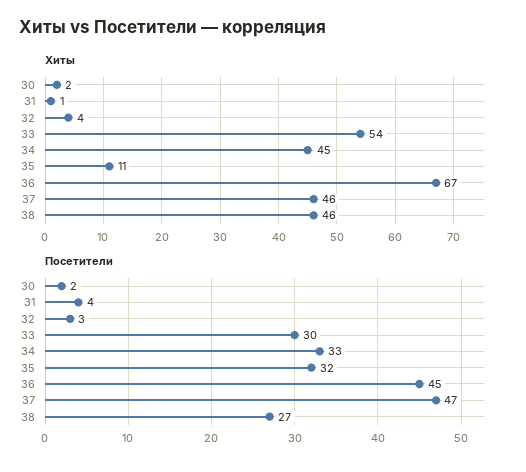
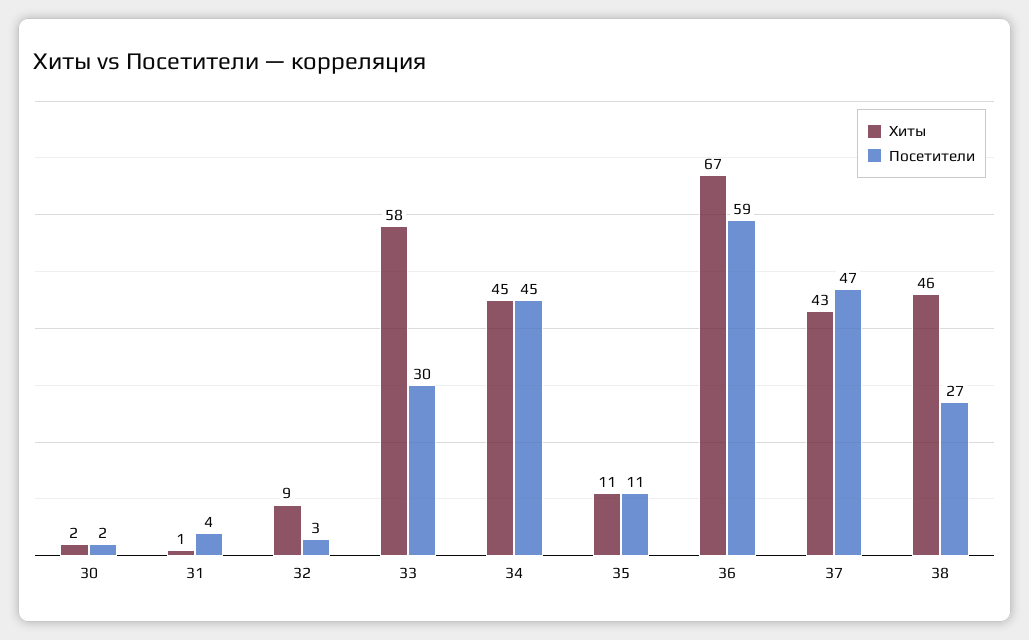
Хиты, 32: 4 -> 9
Хиты, 33: 54 -> 58
Хиты, 37: 46 -> 43
Посетители, 34: 33 -> 45
Посетители, 35: 32 -> 11
Посетители, 36: 45 -> 59

